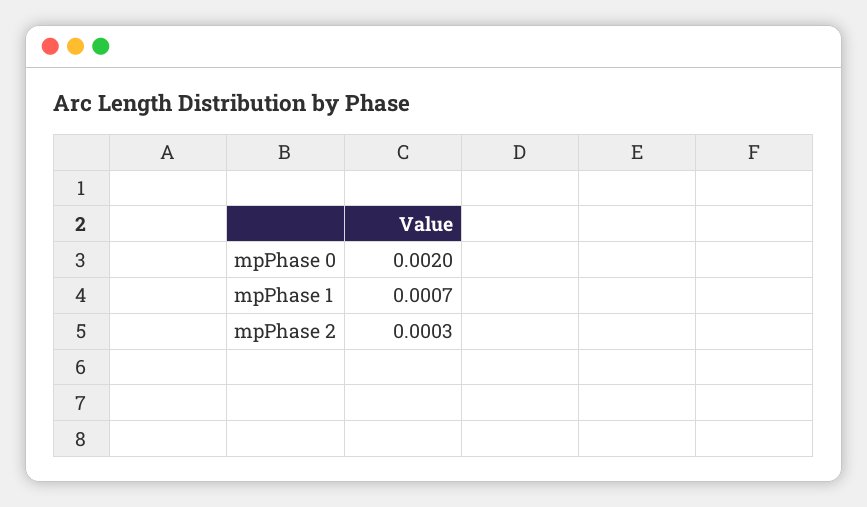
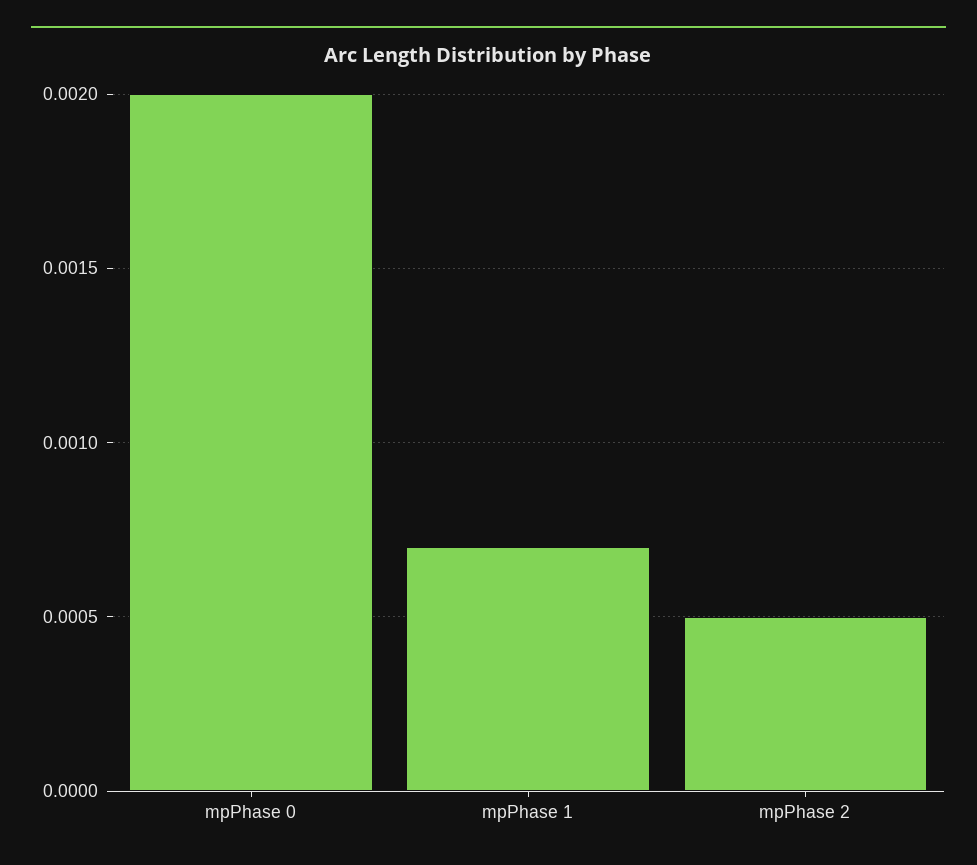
mpPhase 2: 0.0003 -> 0.0005

